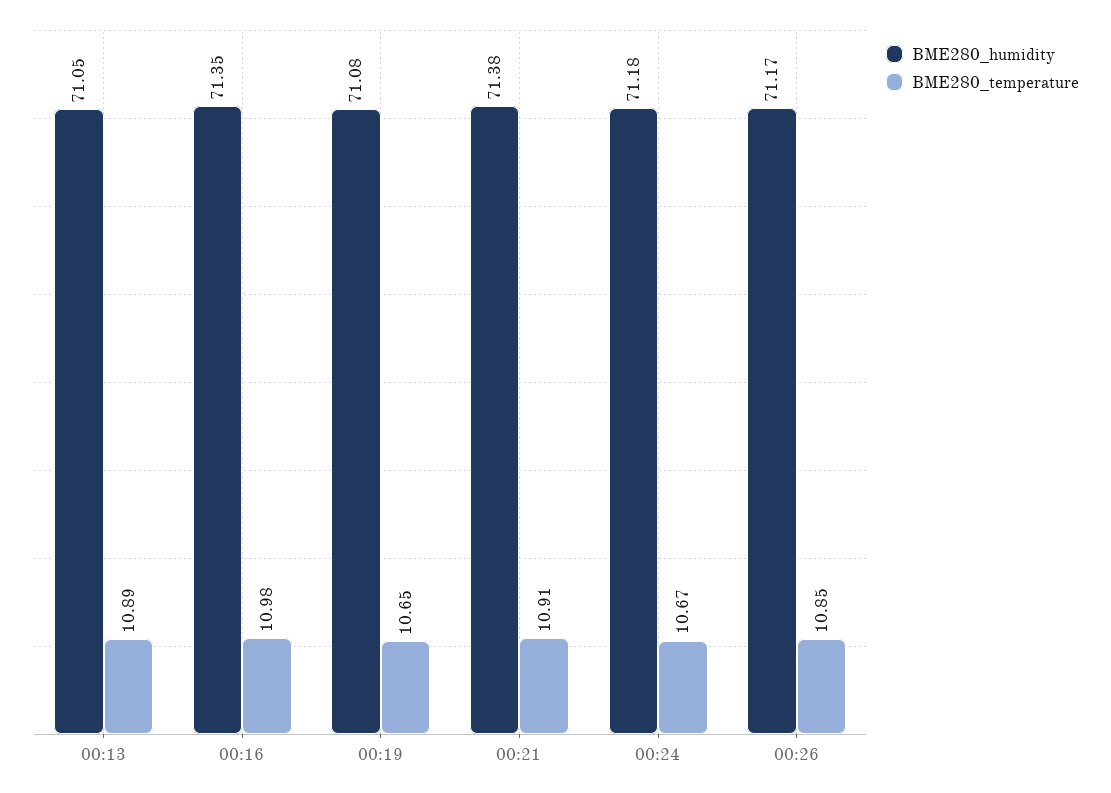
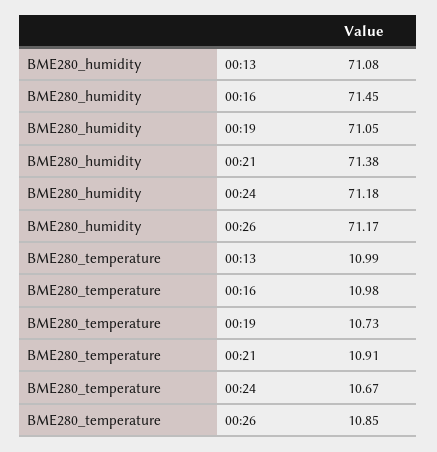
BME280_humidity, 00:13: 71.05 -> 71.08
BME280_temperature, 00:13: 10.89 -> 10.99
BME280_humidity, 00:16: 71.35 -> 71.45
BME280_humidity, 00:19: 71.08 -> 71.05
BME280_temperature, 00:19: 10.65 -> 10.73

